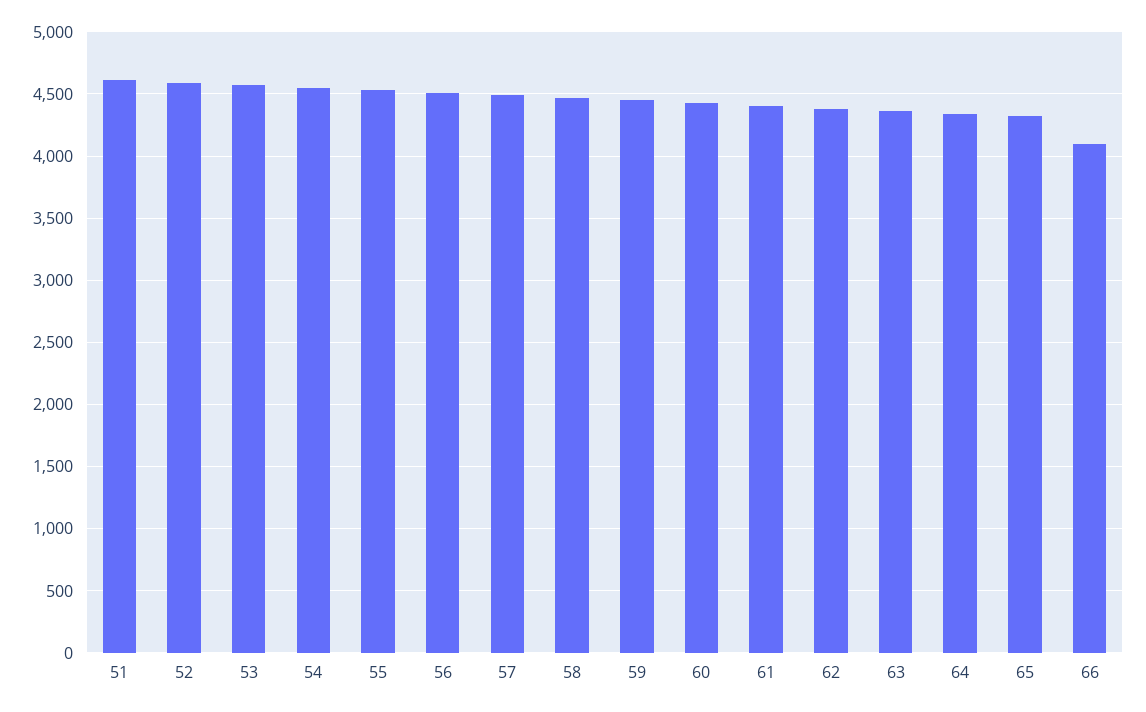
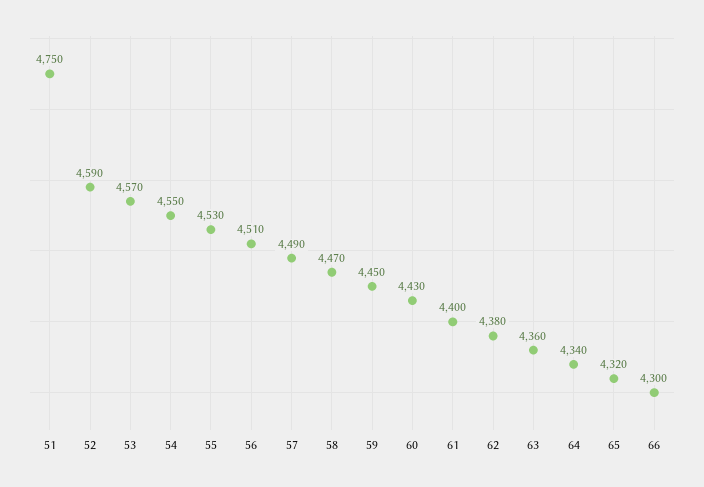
51: 4600 -> 4750
66: 4100 -> 4300

